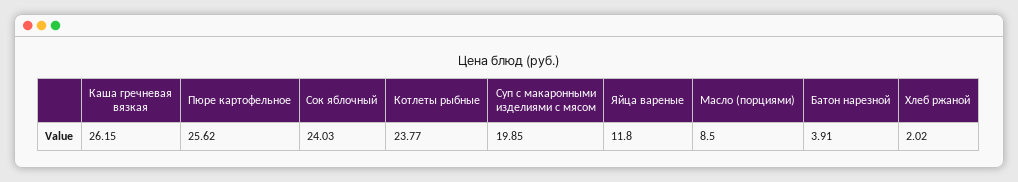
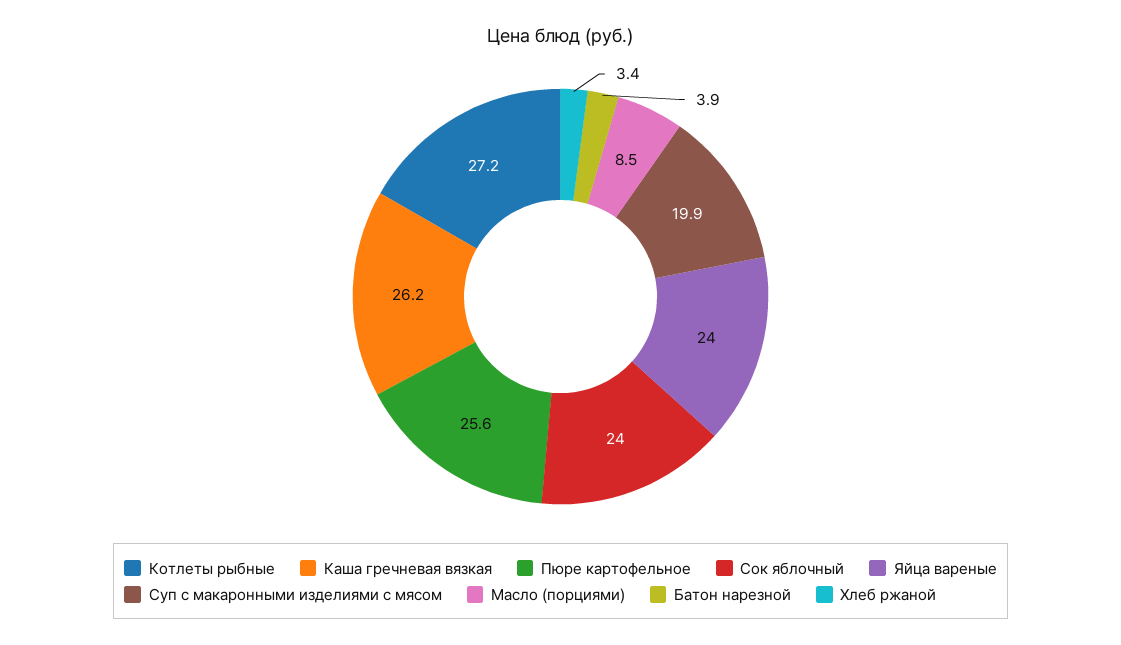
Котлеты рыбные: 23.77 -> 27.2
Яйца вареные: 11.8 -> 24
Хлеб ржаной: 2.02 -> 3.4

